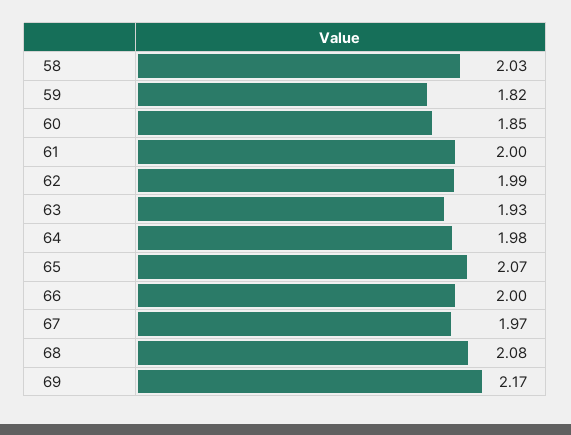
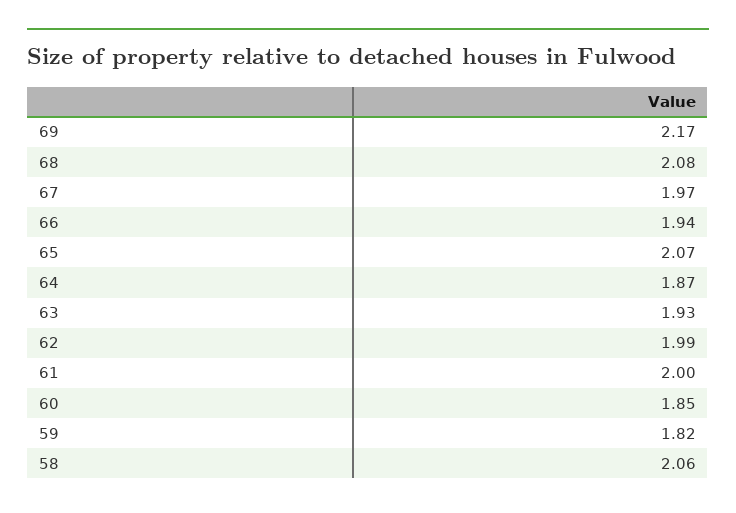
58: 2.03 -> 2.06
64: 1.98 -> 1.87
66: 2 -> 1.94

